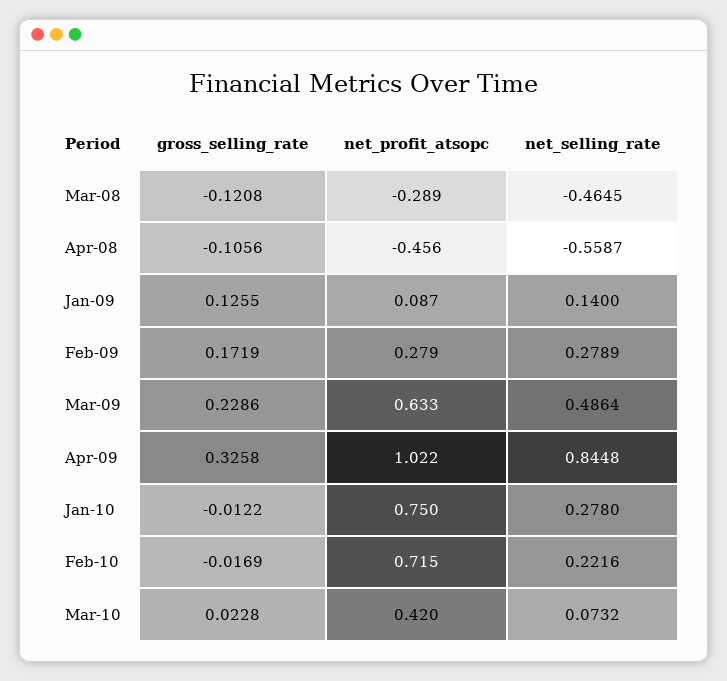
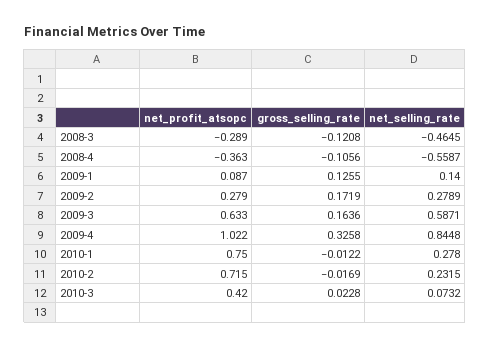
net_profit_atsopc, Apr-08: -0.456 -> -0.363
gross_selling_rate, Mar-09: 0.2286 -> 0.1636
net_selling_rate, Mar-09: 0.4864 -> 0.5871
net_selling_rate, Feb-10: 0.2216 -> 0.2315

